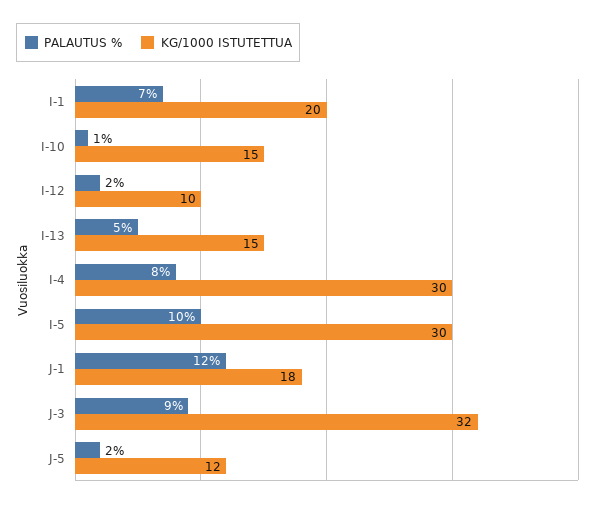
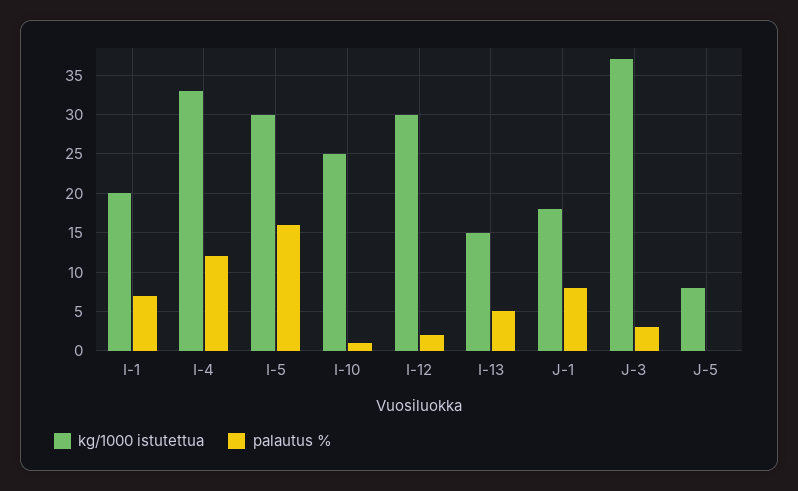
KG/1000 ISTUTETTUA, I-10: 15 -> 25
KG/1000 ISTUTETTUA, I-12: 10 -> 30
PALAUTUS %, I-4: 8 -> 12
KG/1000 ISTUTETTUA, I-4: 30 -> 33
PALAUTUS %, I-5: 10 -> 16
PALAUTUS %, J-1: 12 -> 8
PALAUTUS %, J-3: 9 -> 3
KG/1000 ISTUTETTUA, J-3: 32 -> 37
PALAUTUS %, J-5: 2 -> 0
KG/1000 ISTUTETTUA, J-5: 12 -> 8

